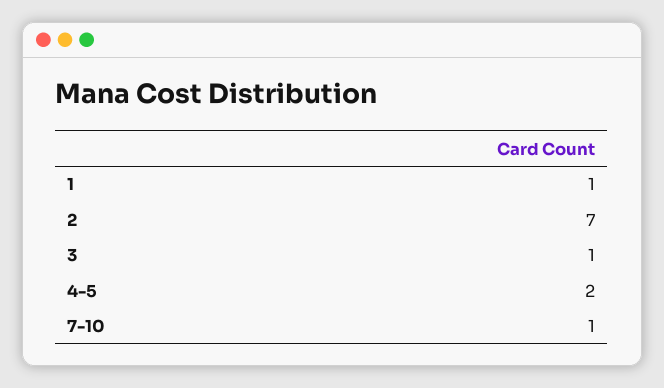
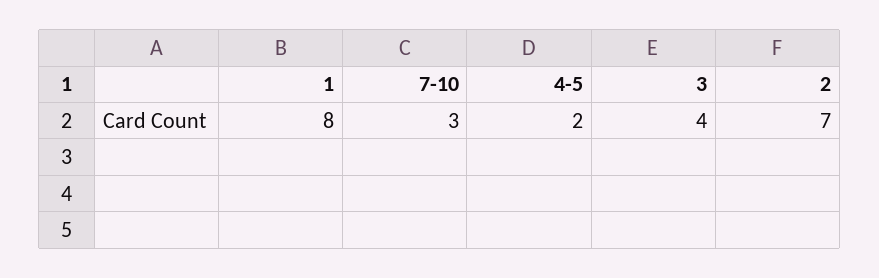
1: 1 -> 8
3: 1 -> 4
7-10: 1 -> 3

